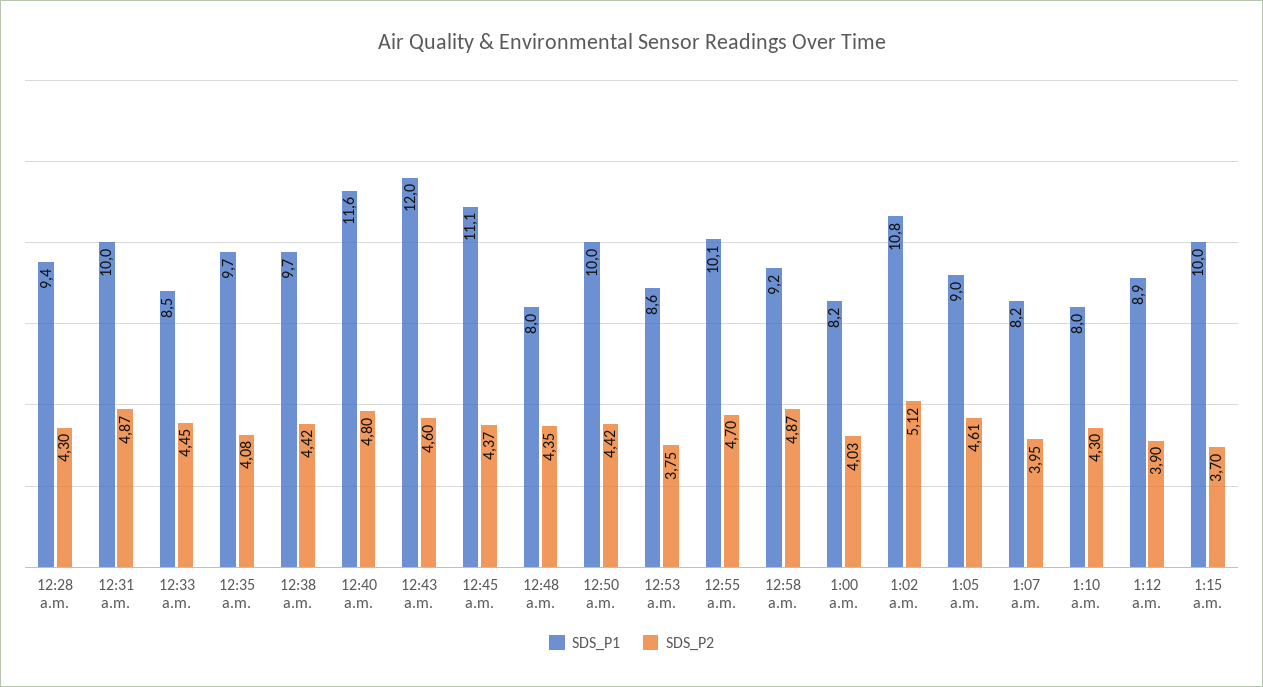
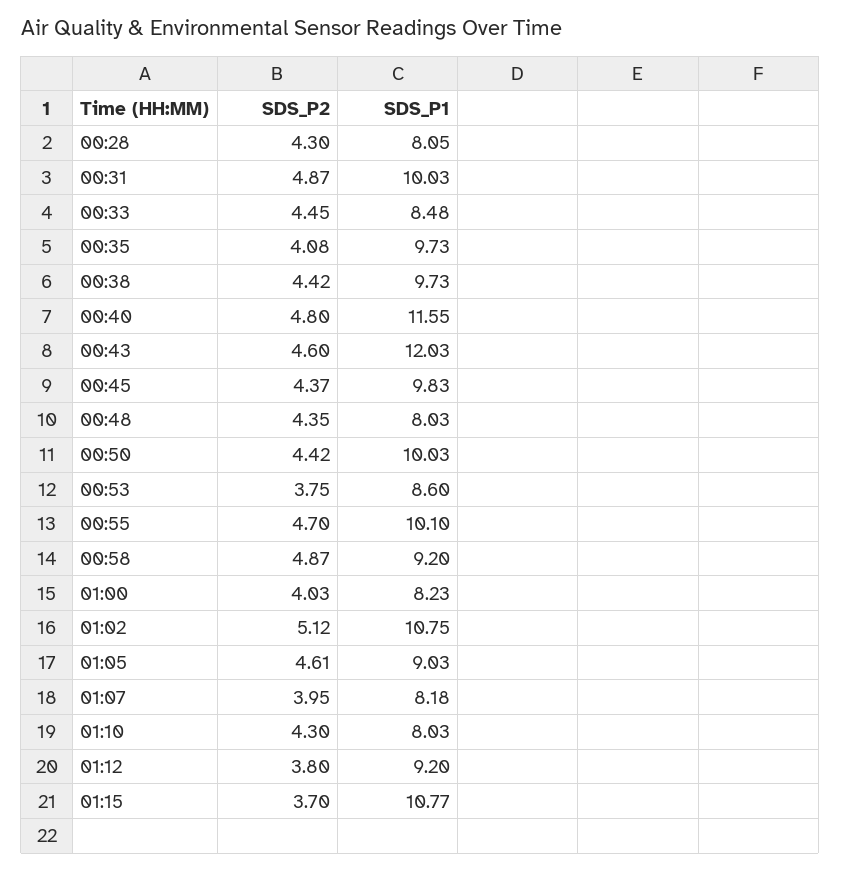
SDS_P1, 12:28 a.m.: 9.4 -> 8.05
SDS_P1, 12:45 a.m.: 11.1 -> 9.83
SDS_P1, 1:12 a.m.: 8.9 -> 9.2
SDS_P2, 1:12 a.m.: 3.9 -> 3.8
SDS_P1, 1:15 a.m.: 10 -> 10.77

